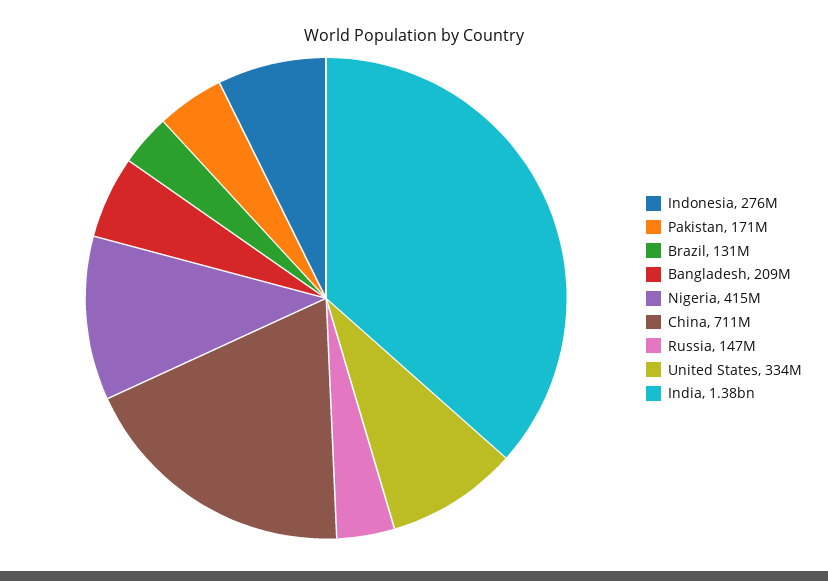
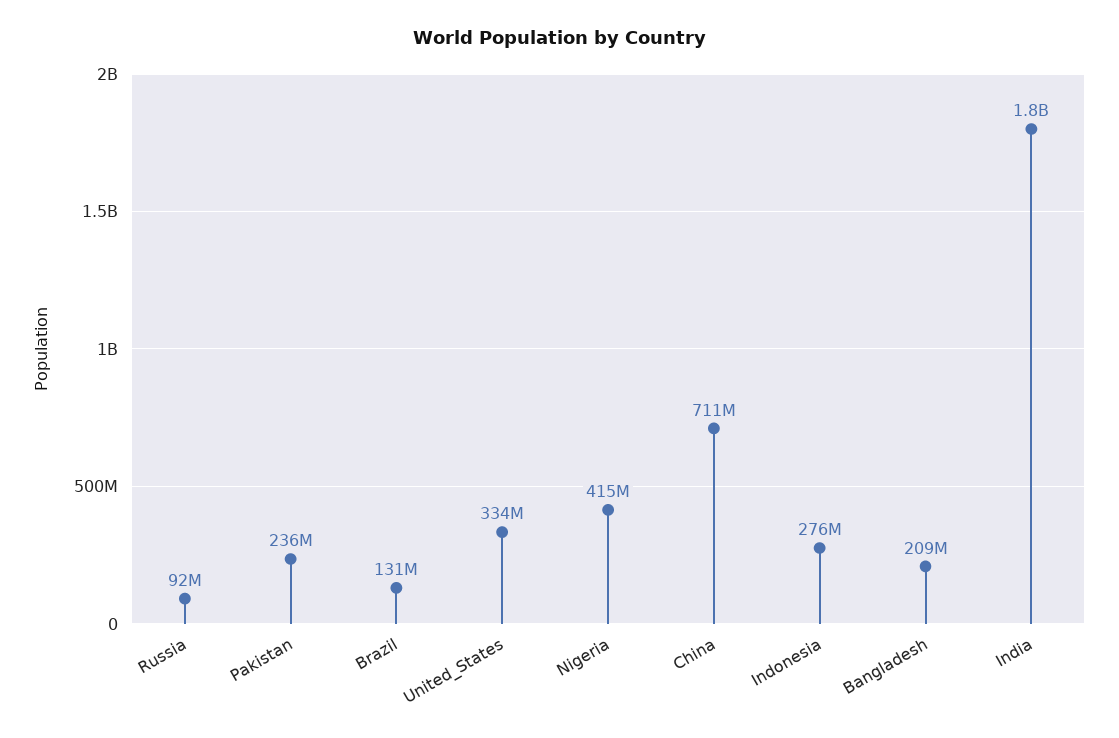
Pakistan: 171000000 -> 236000000
Russia: 147000000 -> 92000000
India: 1380000000 -> 1800000000

